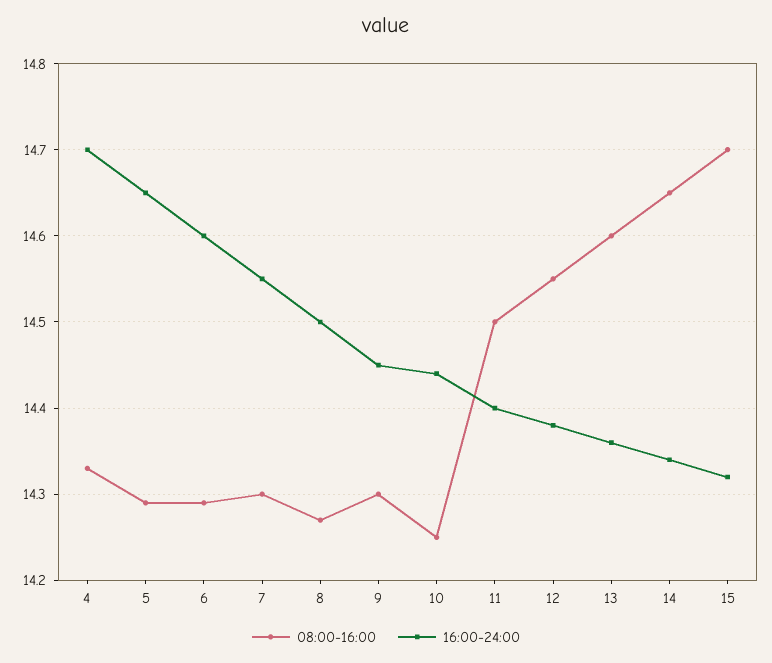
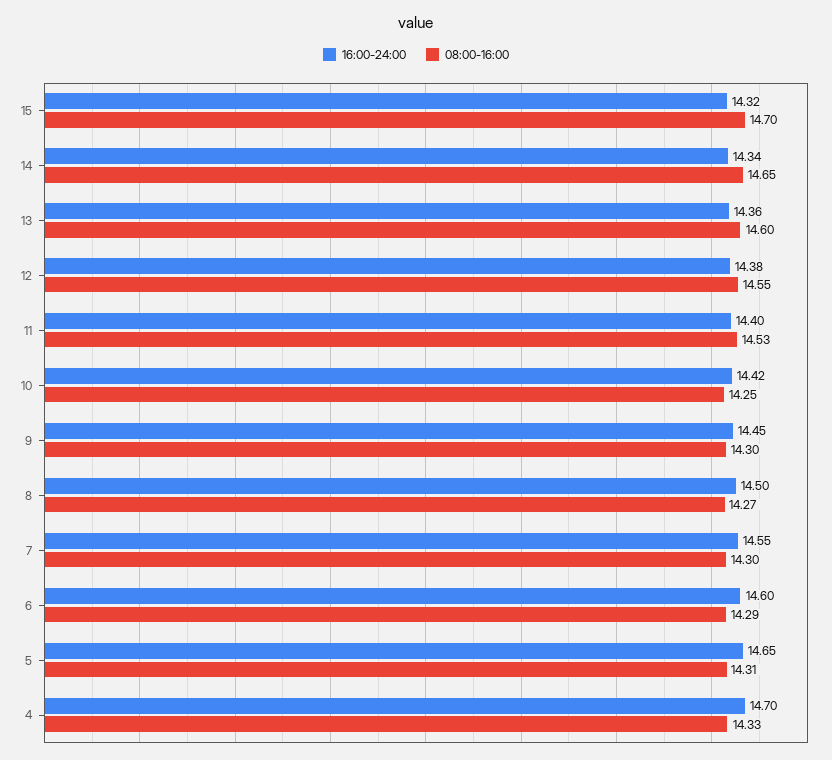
08:00-16:00, 5: 14.29 -> 14.31
16:00-24:00, 10: 14.44 -> 14.42
08:00-16:00, 11: 14.5 -> 14.53

